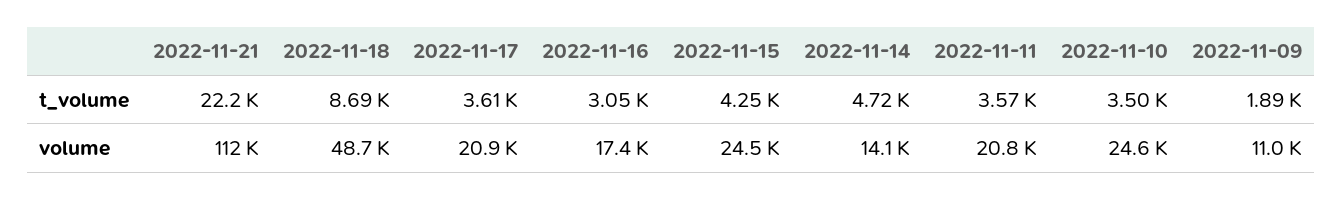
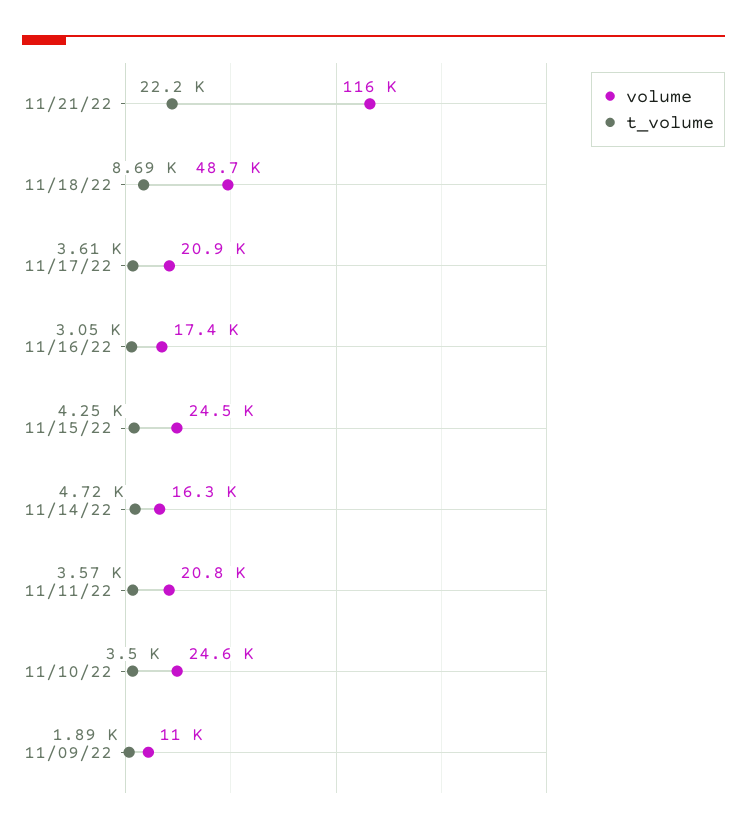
volume, 2022-11-21: 112000 -> 116000
volume, 2022-11-14: 14100 -> 16300

